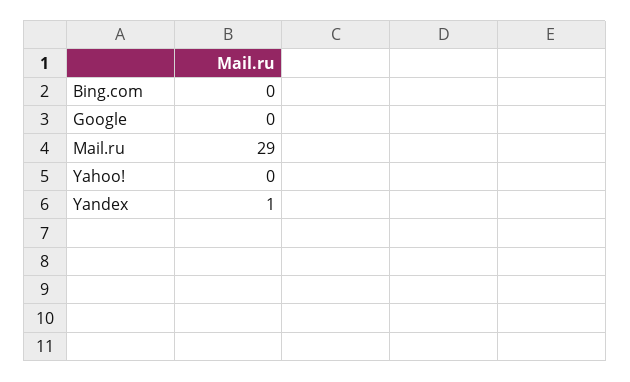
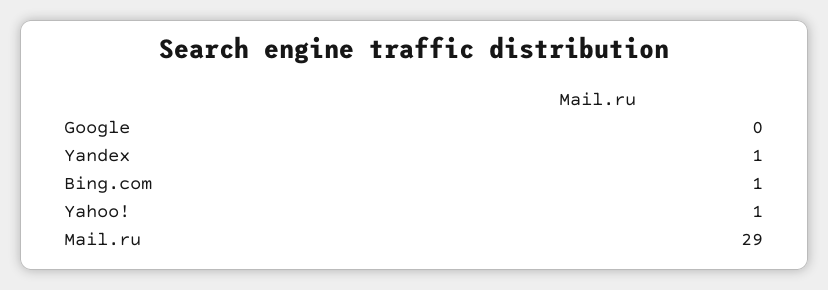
Bing.com: 0 -> 1
Yahoo!: 0 -> 1

